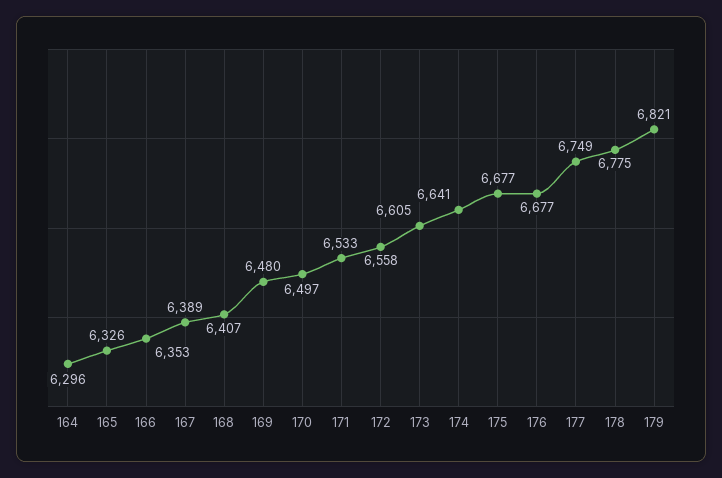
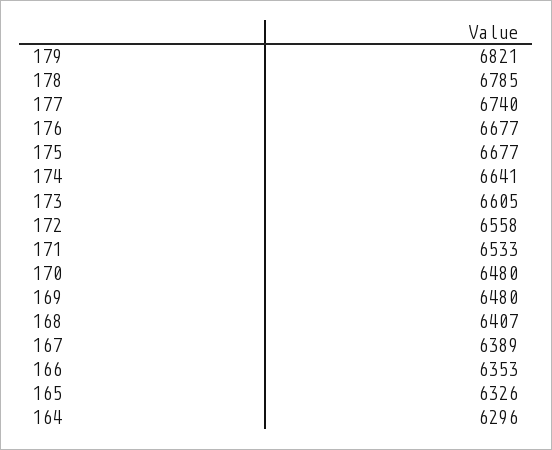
170: 6497 -> 6480
177: 6749 -> 6740
178: 6775 -> 6785

